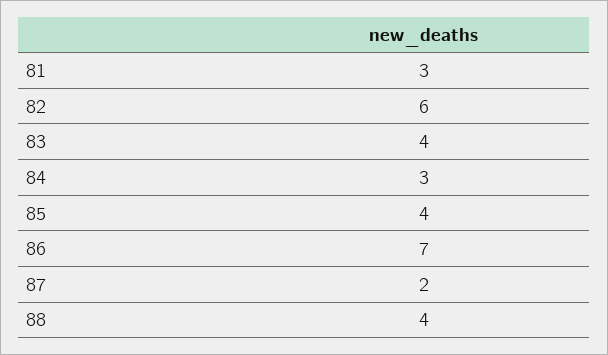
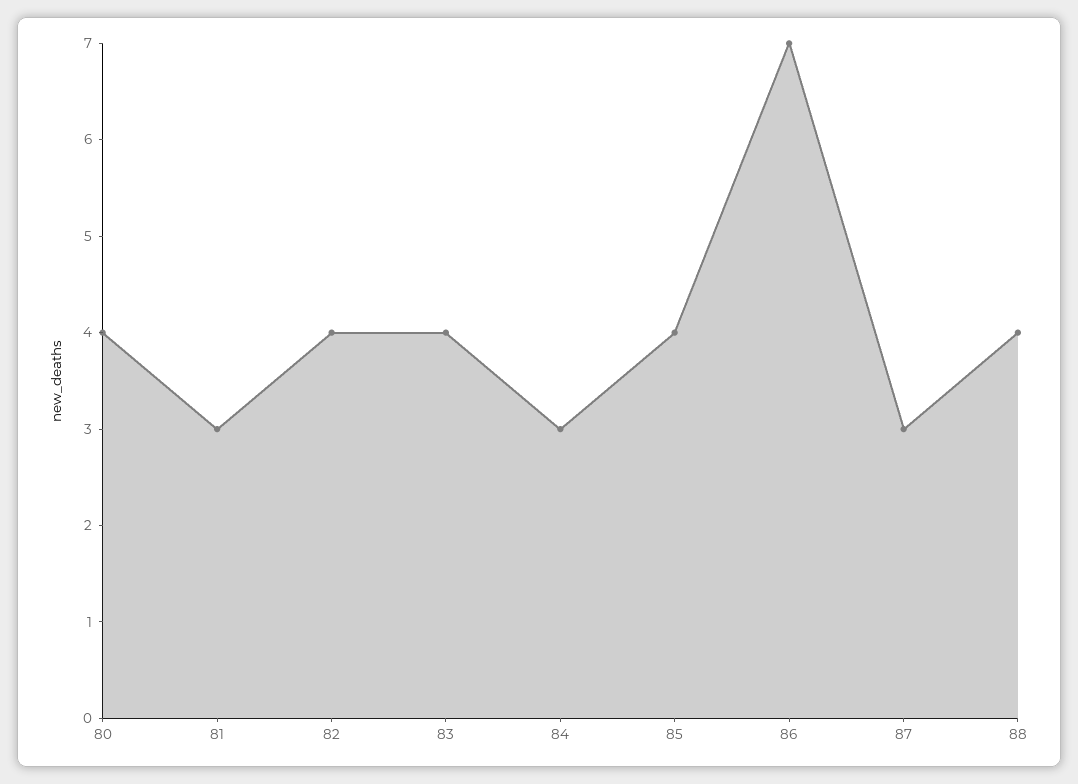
82: 6 -> 4
87: 2 -> 3
80: none -> 4

